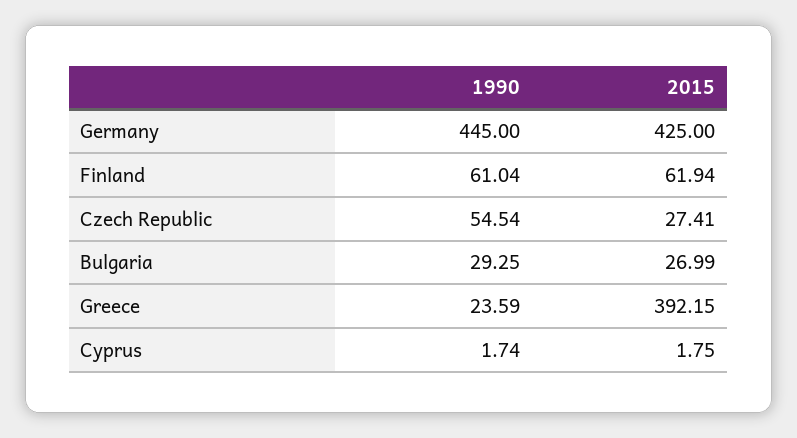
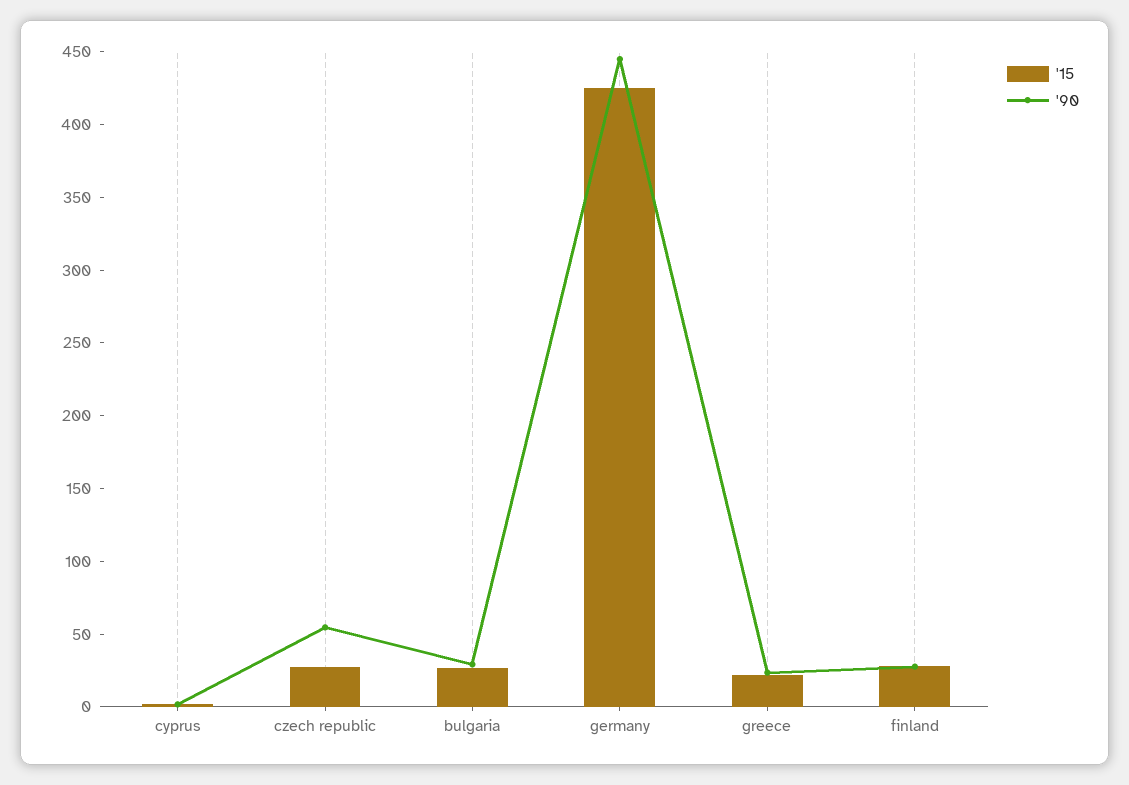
1990, Finland: 61.04 -> 30
2015, Finland: 61.94 -> 30
2015, Greece: 392.15 -> 20

